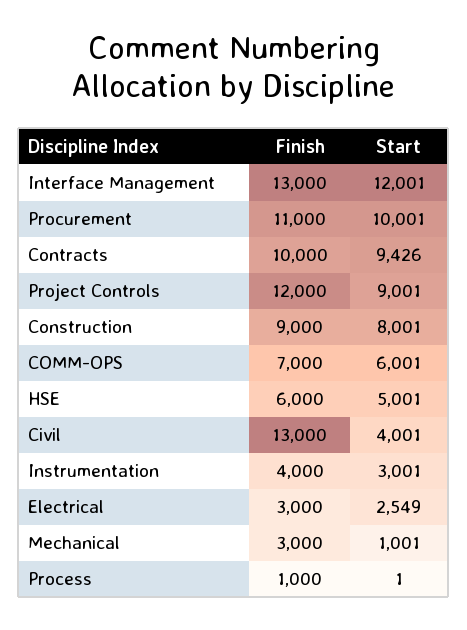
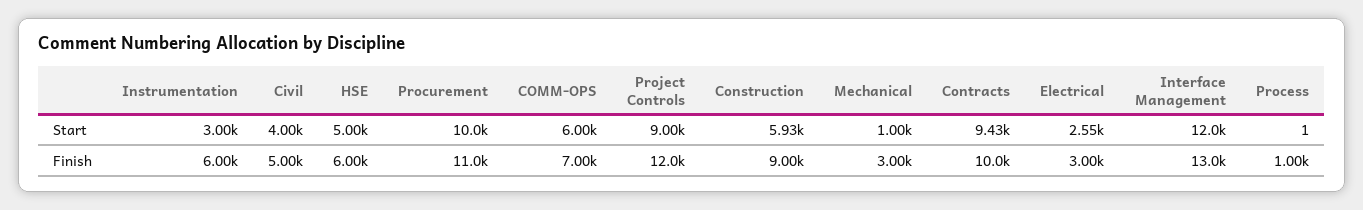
Start, Construction: 8001 -> 5930
Finish, Civil: 13000 -> 5000
Finish, Instrumentation: 4000 -> 6000

